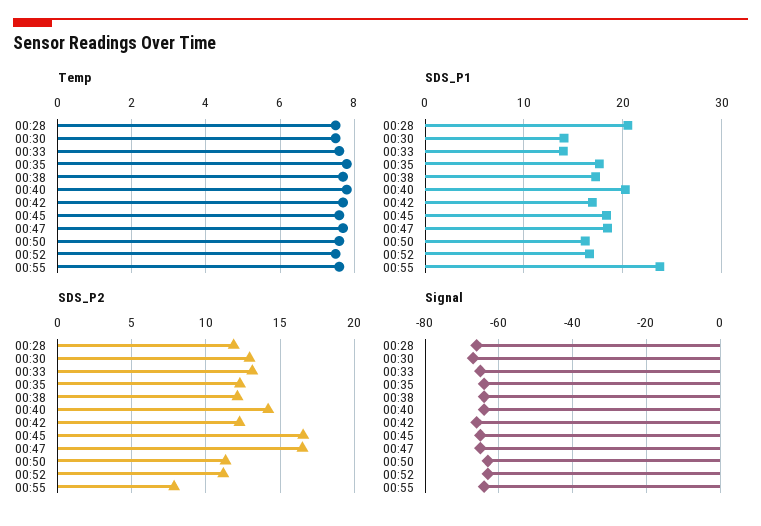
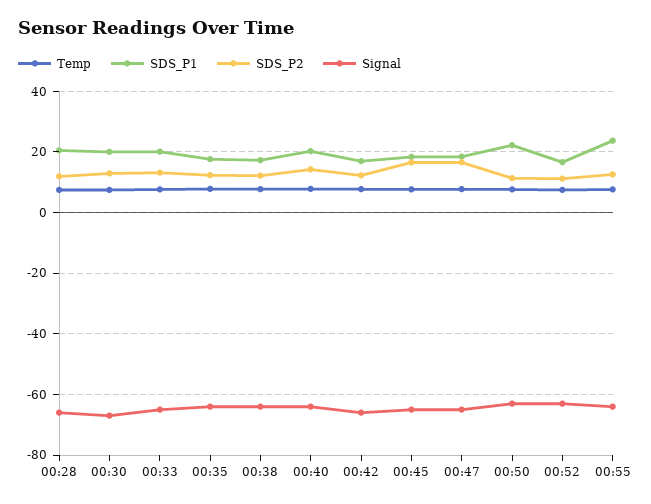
SDS_P1, 00:30: 14 -> 20
SDS_P1, 00:33: 14 -> 20
SDS_P1, 00:50: 16 -> 22
SDS_P2, 00:55: 8 -> 12

